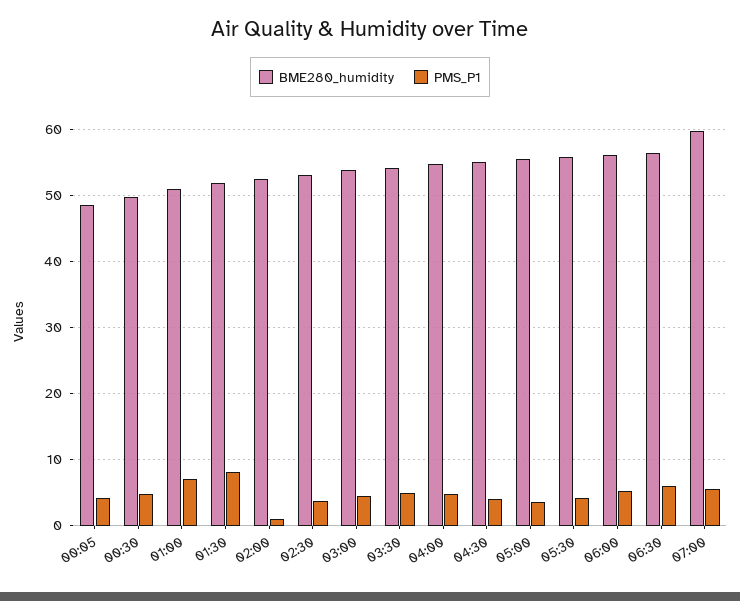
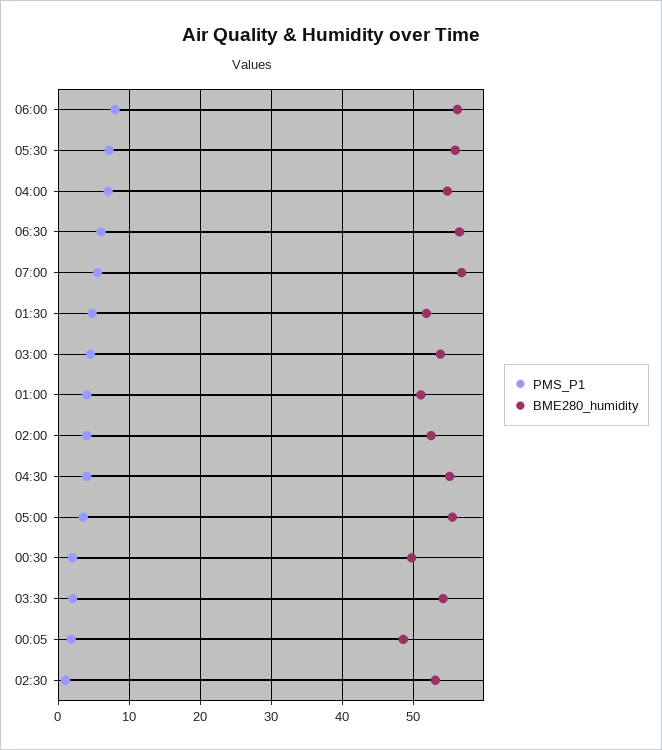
PMS_P1, 00:05: 4 -> 2
PMS_P1, 00:30: 5 -> 2
PMS_P1, 01:00: 7 -> 4
PMS_P1, 01:30: 8 -> 5
PMS_P1, 02:00: 1 -> 4
PMS_P1, 02:30: 4 -> 1
PMS_P1, 03:30: 5 -> 2
PMS_P1, 04:00: 5 -> 7
PMS_P1, 05:30: 4 -> 7
PMS_P1, 06:00: 5 -> 8
BME280_humidity, 07:00: 60 -> 57

